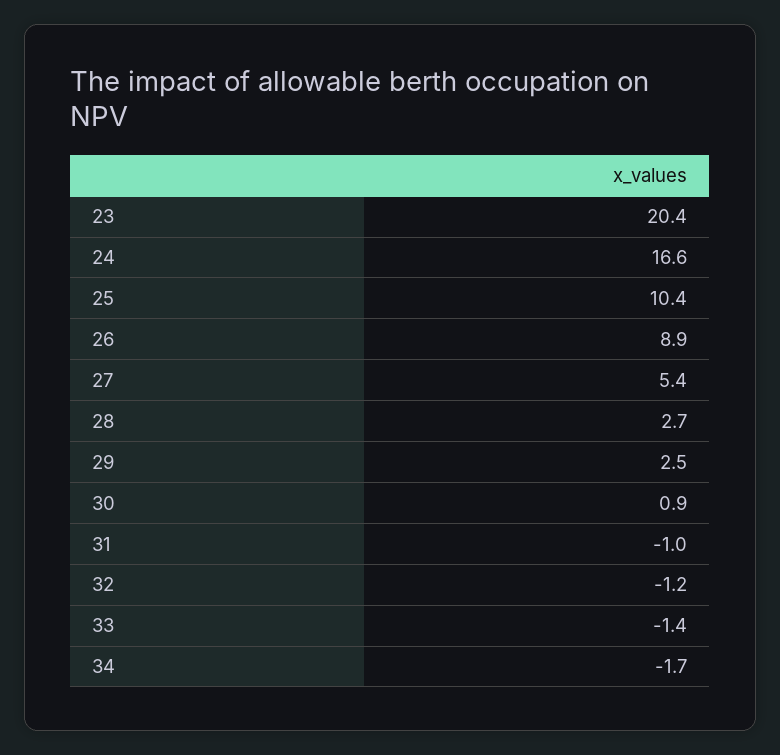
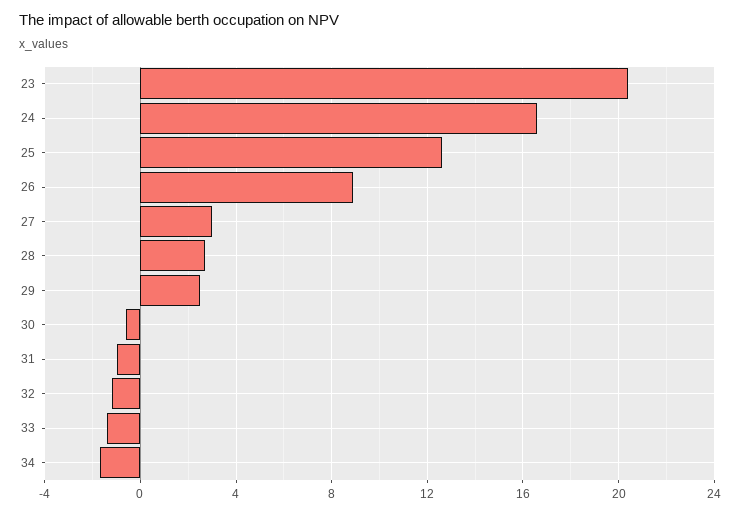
25: 10.4 -> 12.5
27: 5.4 -> 3
30: 0.9 -> -0.5

